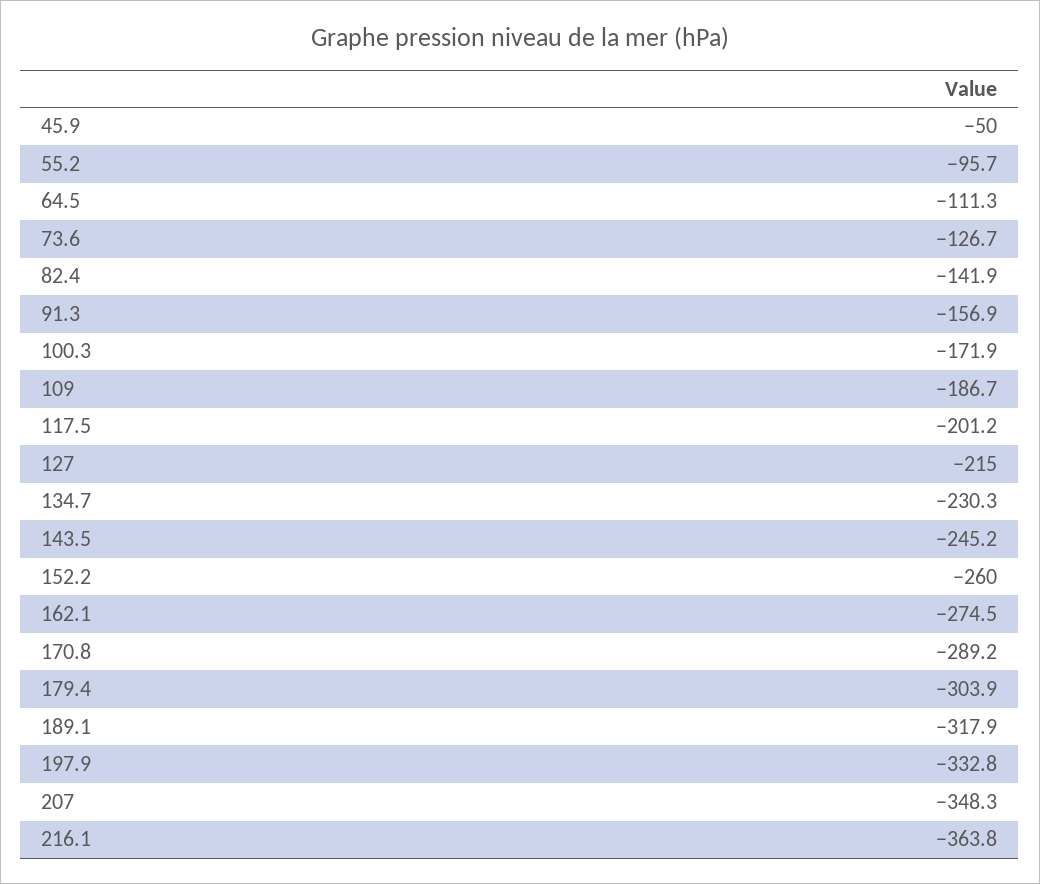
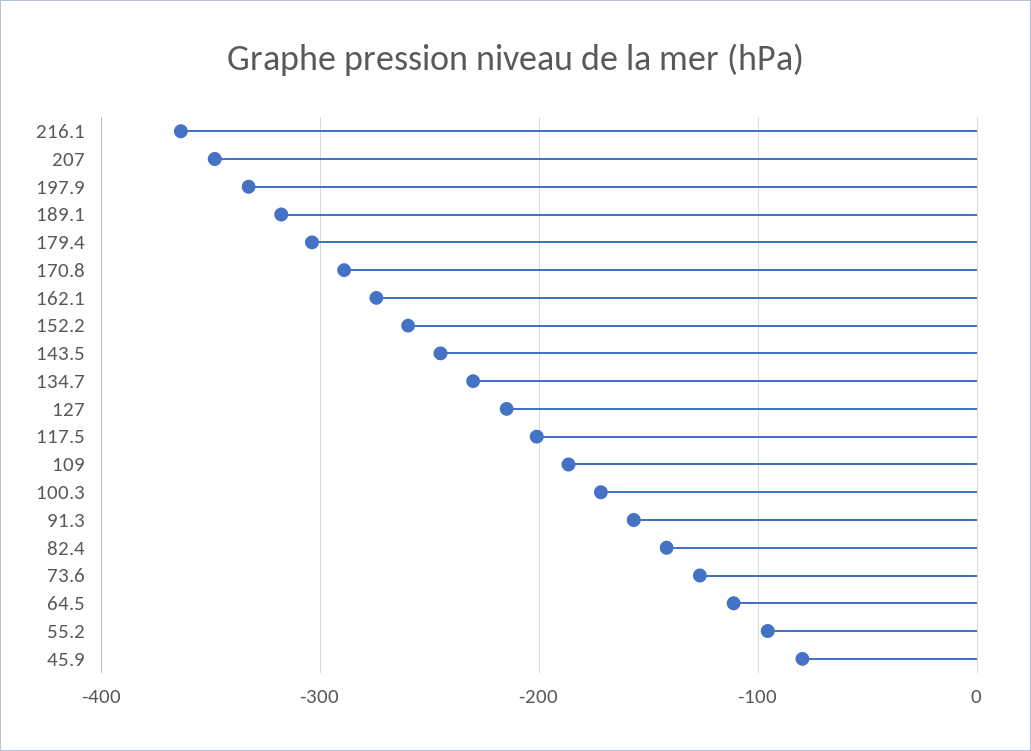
45.9: -50 -> -80

